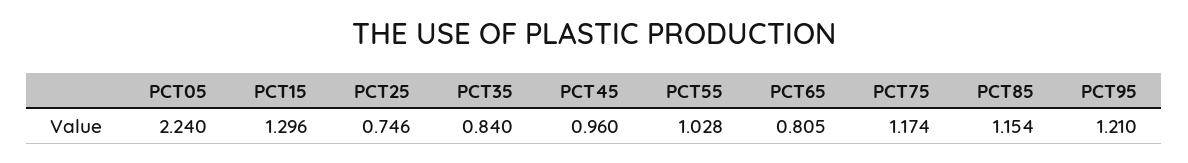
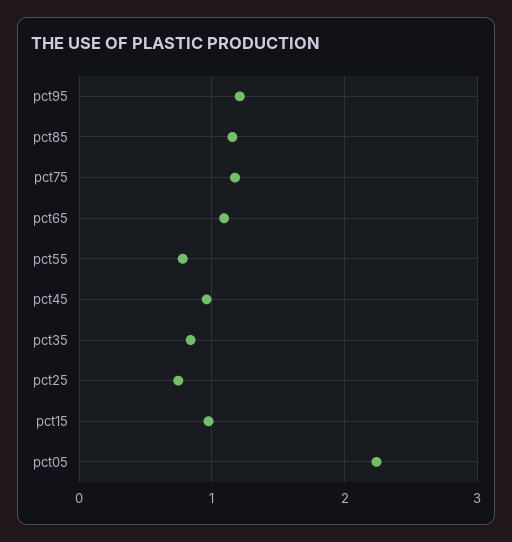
PCT15: 1.296 -> 1
PCT55: 1.028 -> 0.8
PCT65: 0.805 -> 1.1

